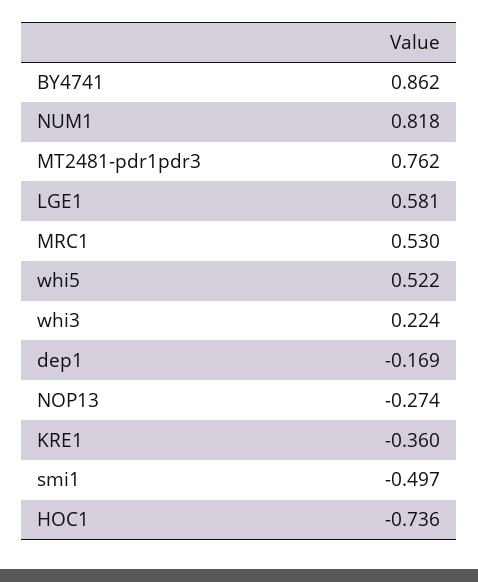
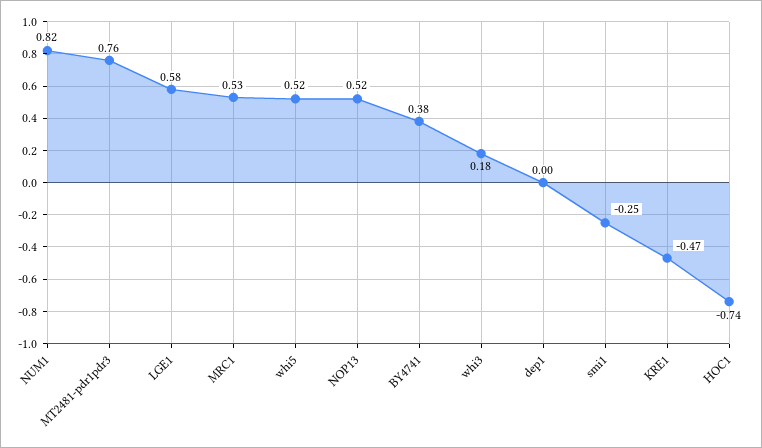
BY4741: 0.862 -> 0.38
whi3: 0.224 -> 0.18
dep1: -0.169 -> 0
NOP13: -0.274 -> 0.52
KRE1: -0.36 -> -0.47
smi1: -0.497 -> -0.25

